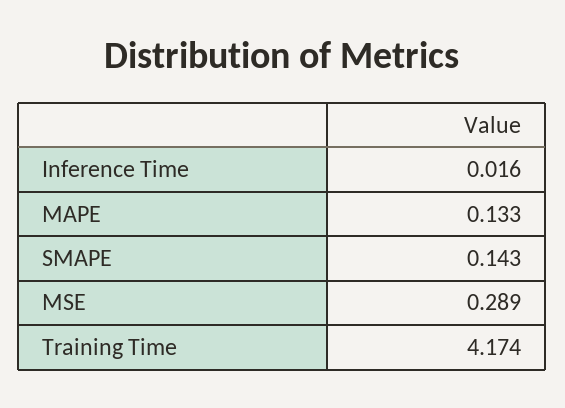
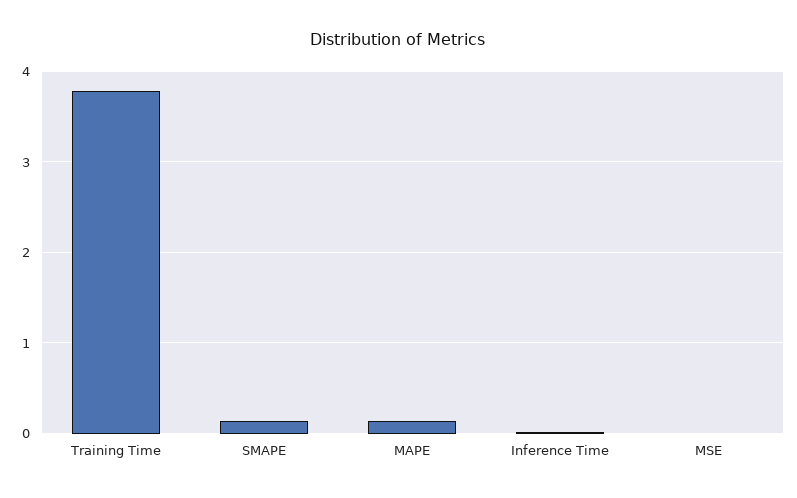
MSE: 0.289 -> 0
Training Time: 4.174 -> 3.8

